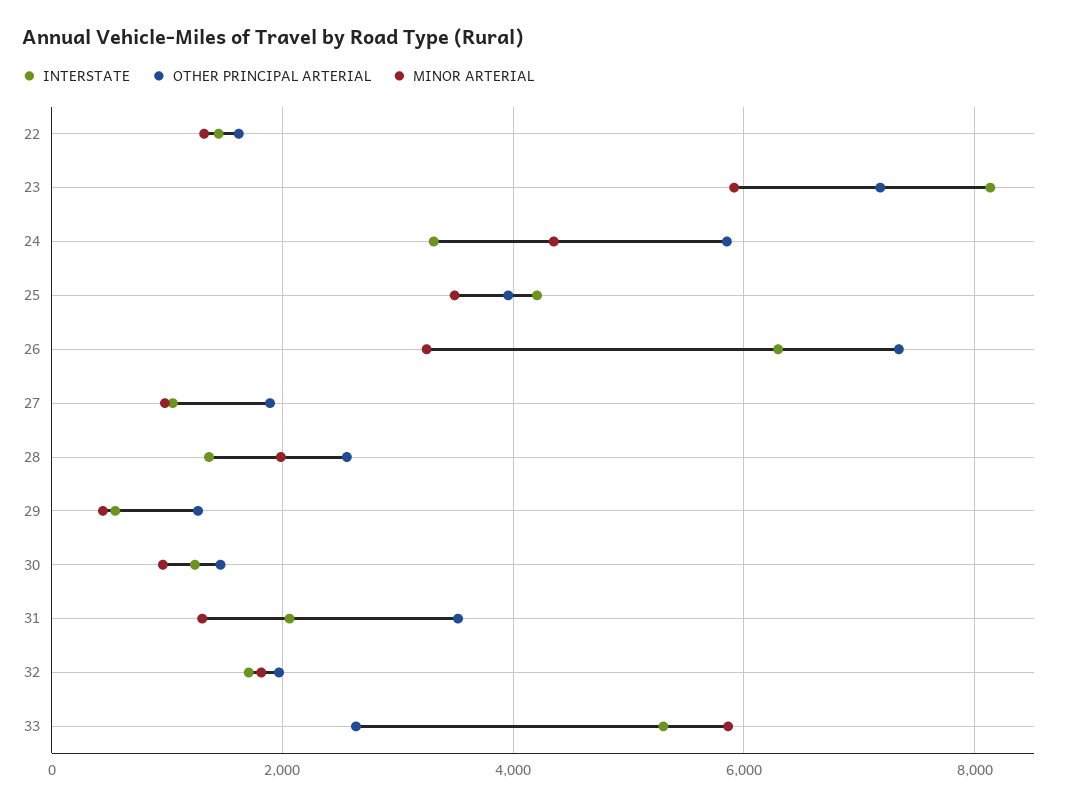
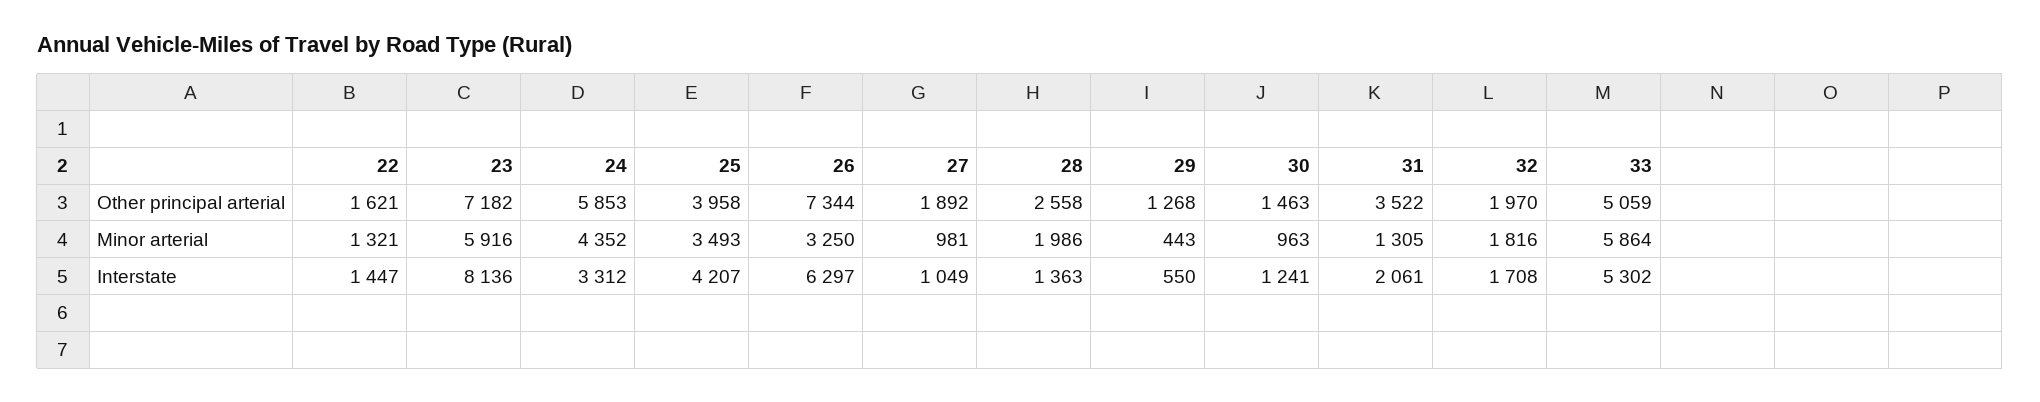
OTHER PRINCIPAL ARTERIAL, 33: 2600 -> 5059

